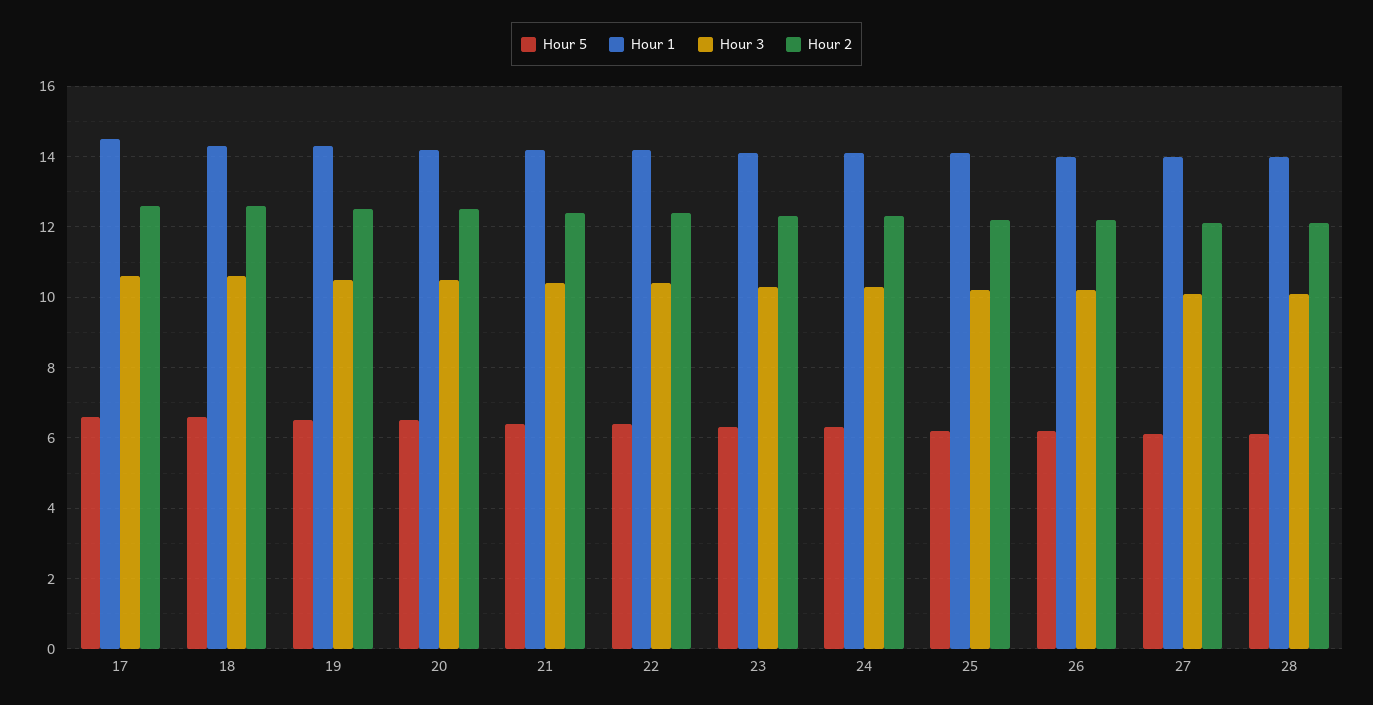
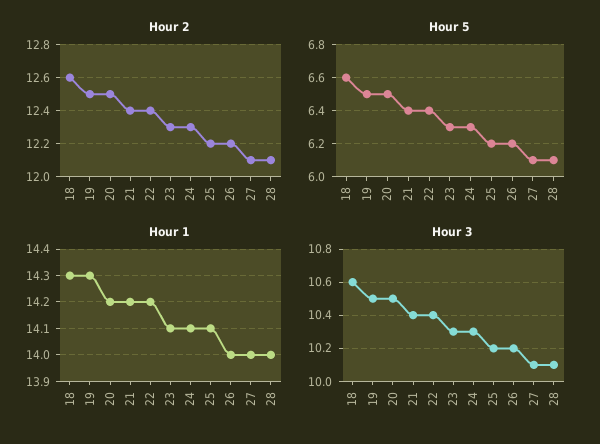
Hour 5, 17: 6.5 -> none
Hour 1, 17: 14.5 -> none
Hour 3, 17: 10.5 -> none
Hour 2, 17: 12.5 -> none

